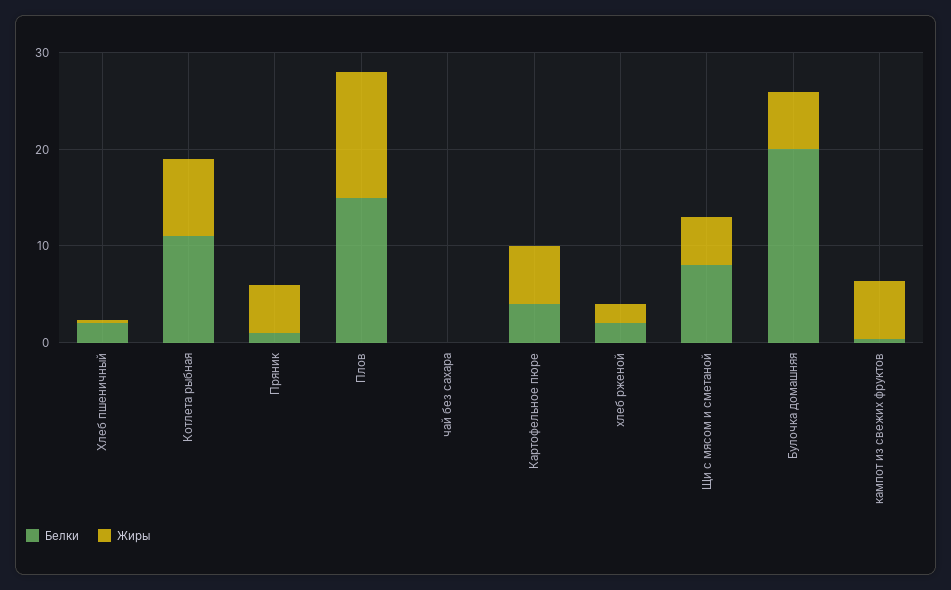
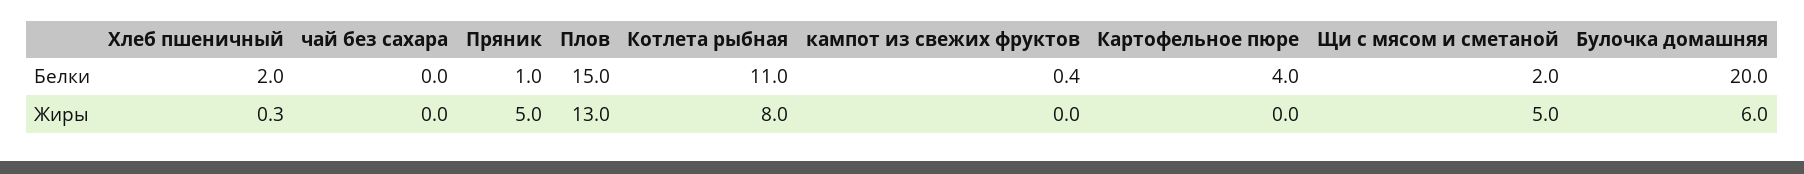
Жиры, Картофельное пюре: 6 -> 0
Белки, хлеб рженой: 2 -> none
Жиры, хлеб рженой: 2 -> none
Белки, Щи с мясом и сметаной: 8 -> 2
Жиры, кампот из свежих фруктов: 6 -> 0

